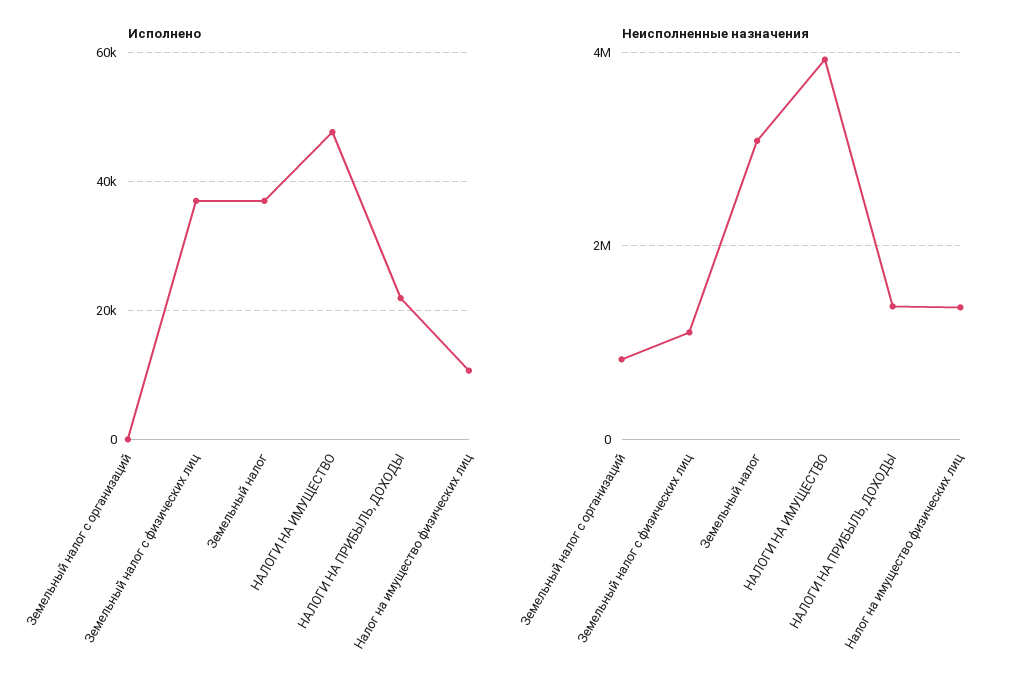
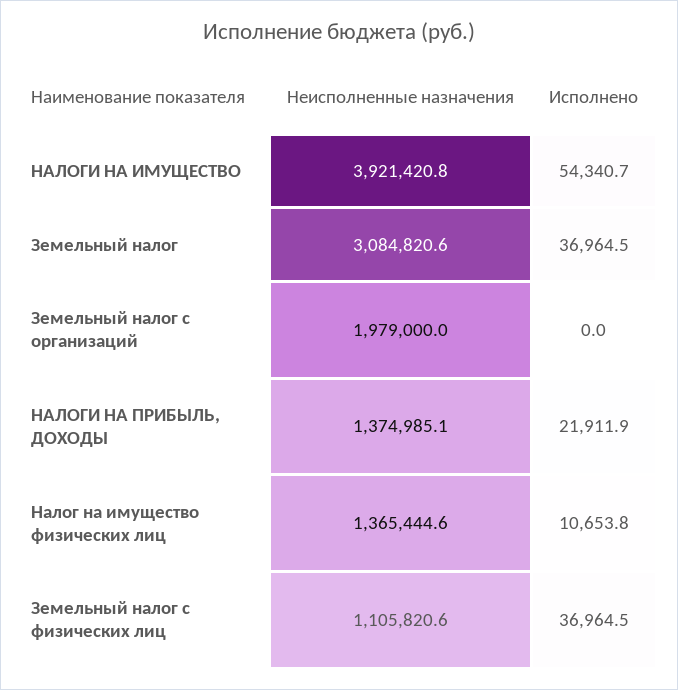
Исполнено, НАЛОГИ НА ИМУЩЕСТВО: 48000 -> 54340.7
Неисполненные назначения, Земельный налог с организаций: 800000 -> 1979000

